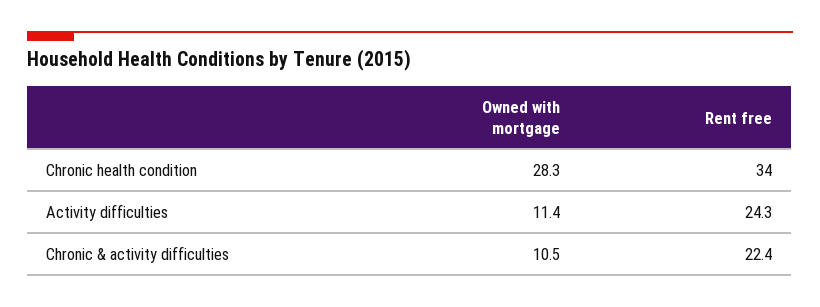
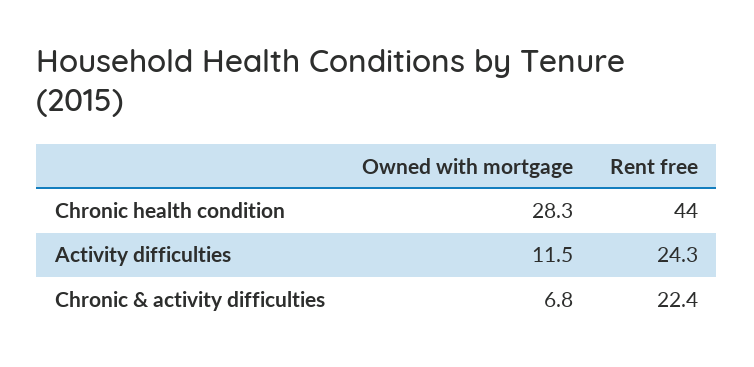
Rent free, Chronic health condition: 34 -> 44
Owned with mortgage, Activity difficulties: 11.4 -> 11.5
Owned with mortgage, Chronic & activity difficulties: 10.5 -> 6.8

